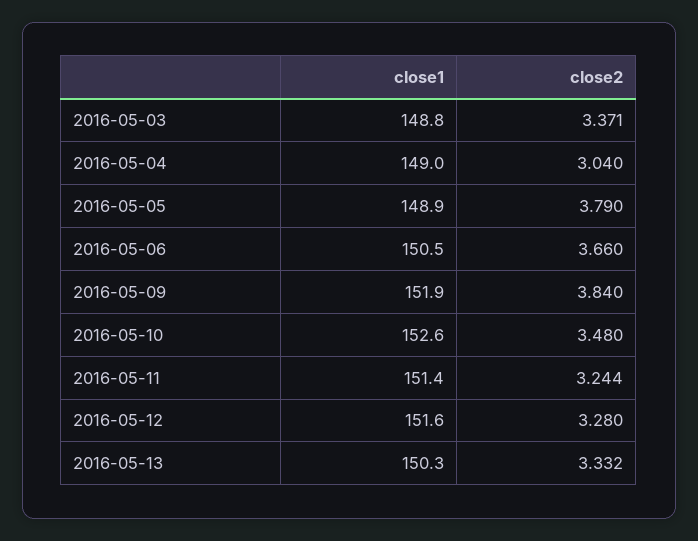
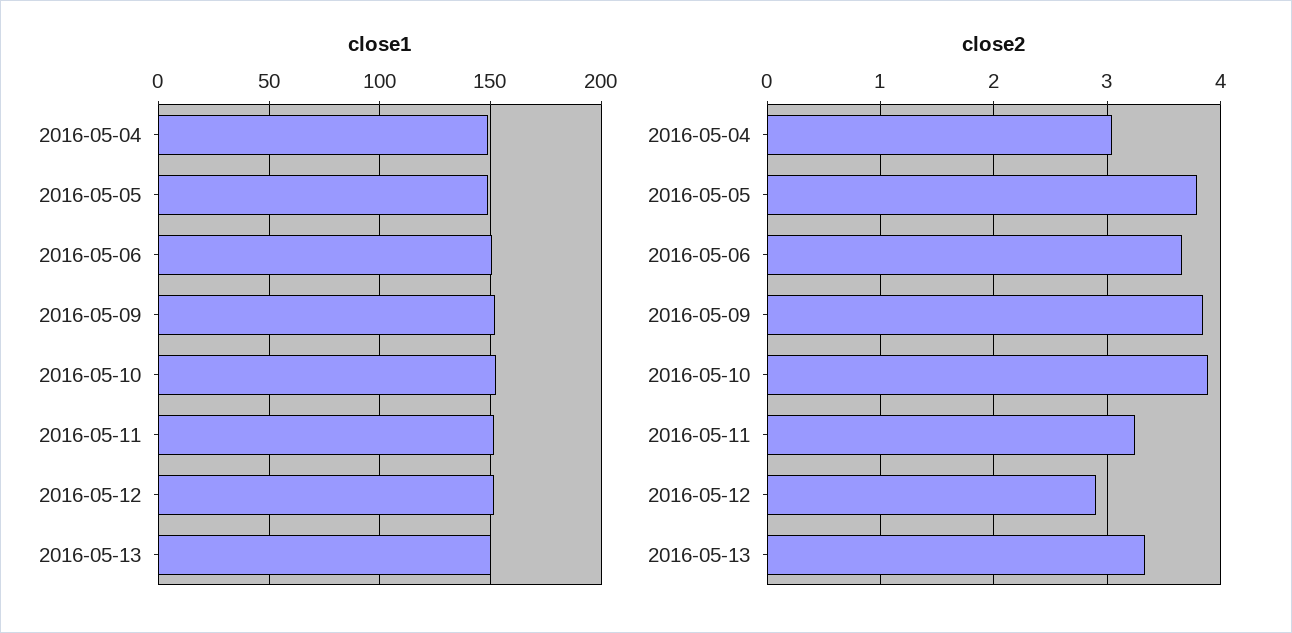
close1, 2016-05-03: 148.8 -> none
close2, 2016-05-03: 3.371 -> none
close2, 2016-05-10: 3.48 -> 3.9
close2, 2016-05-12: 3.28 -> 2.9

